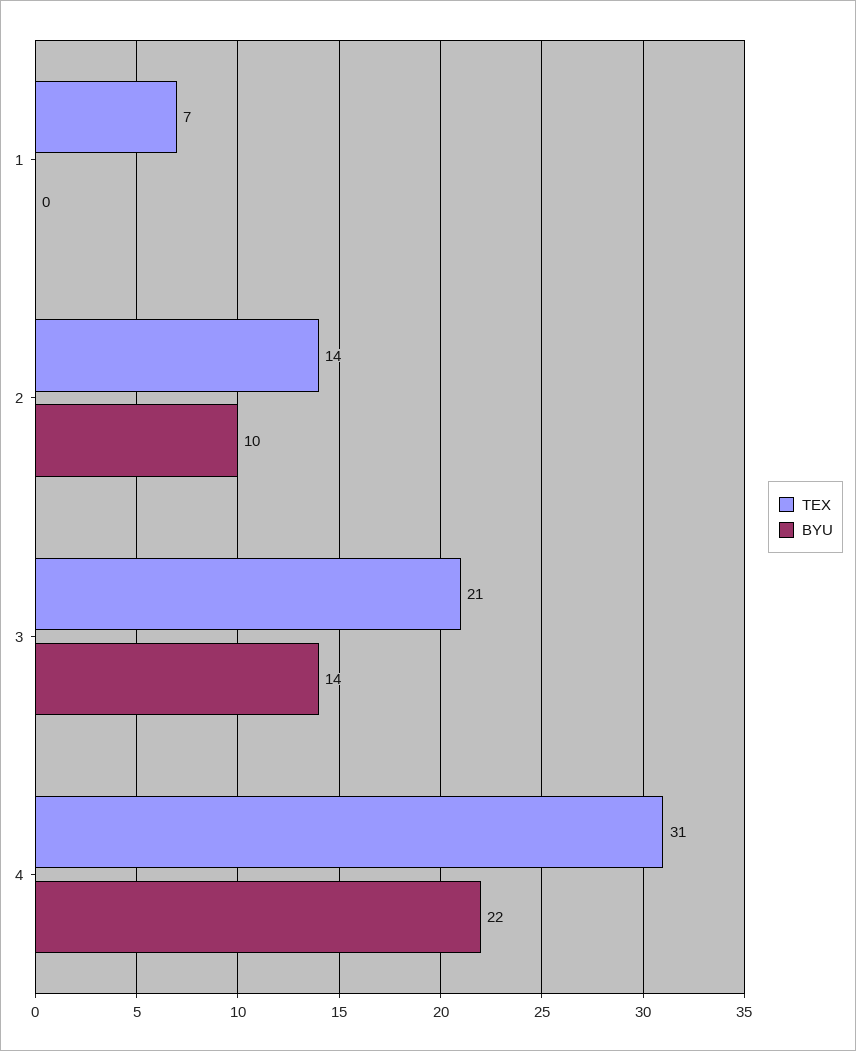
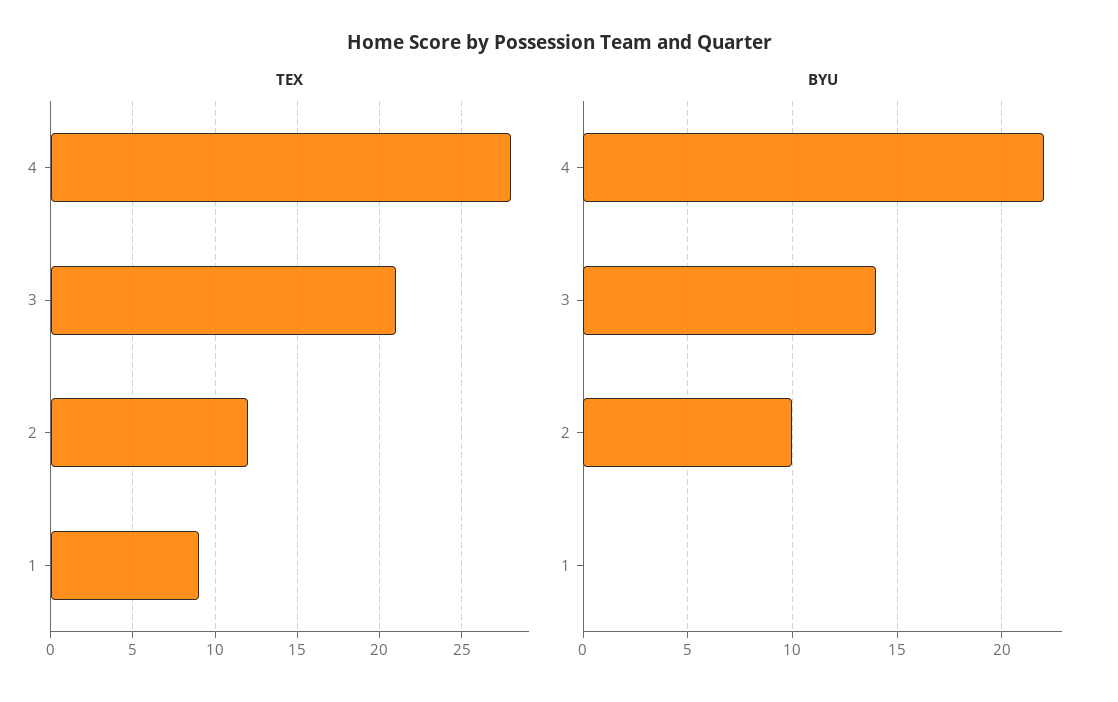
TEX, 1: 7 -> 9
TEX, 2: 14 -> 12
TEX, 4: 31 -> 28

